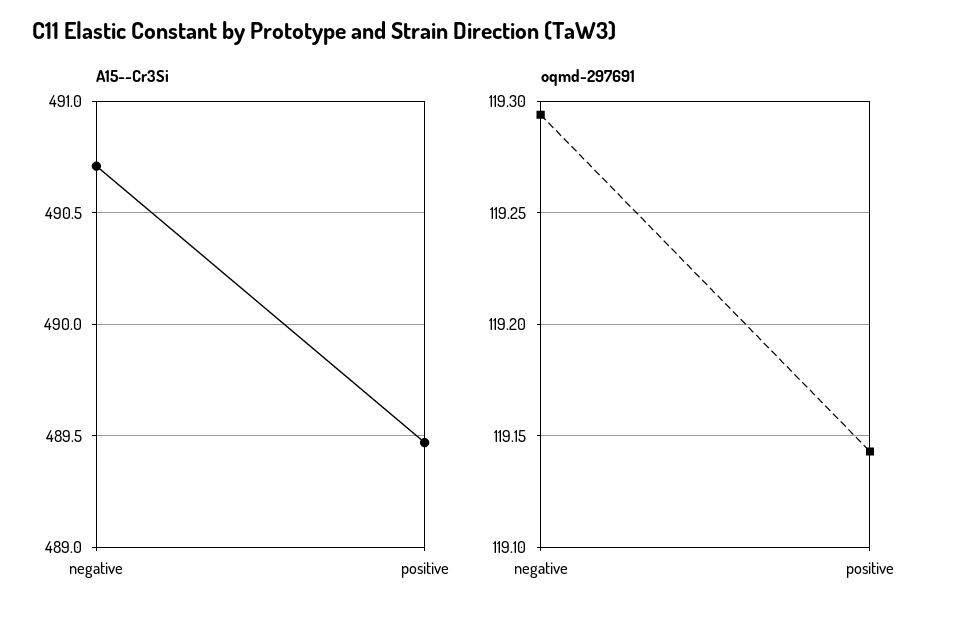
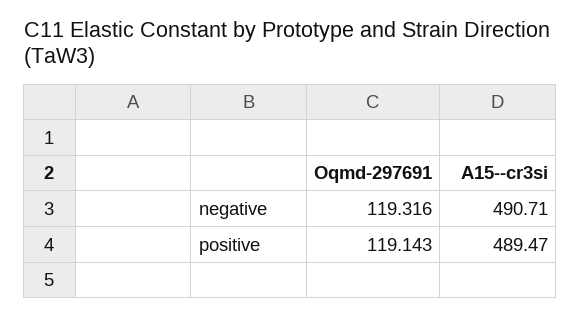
oqmd-297691, negative: 119.295 -> 119.316

